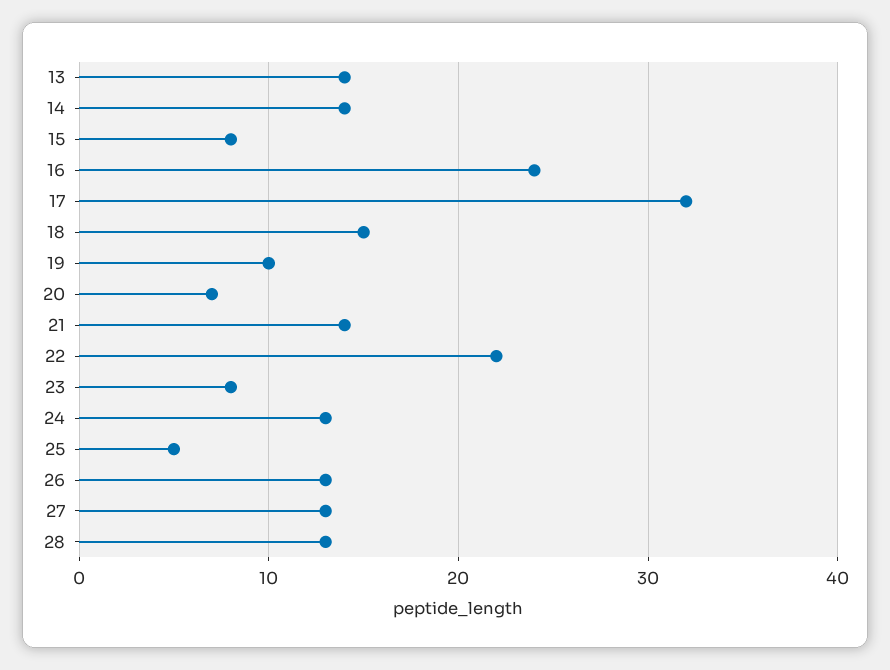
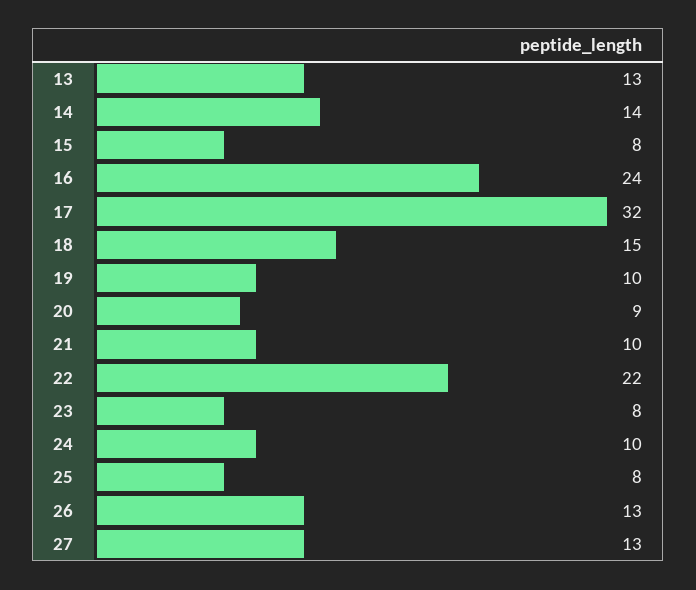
13: 14 -> 13
20: 7 -> 9
21: 14 -> 10
24: 13 -> 10
25: 5 -> 8
28: 13 -> none

